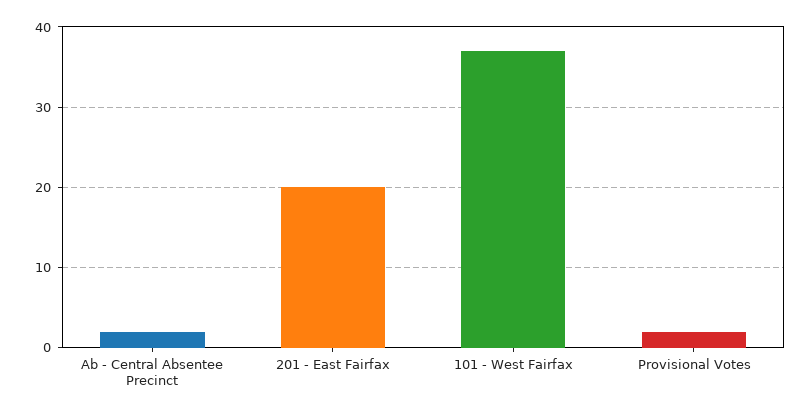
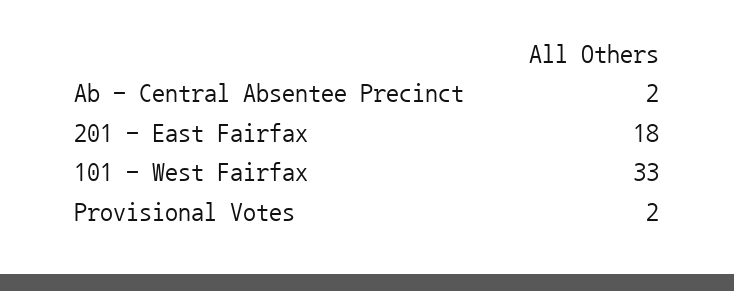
201 - East Fairfax: 20 -> 18
101 - West Fairfax: 37 -> 33

